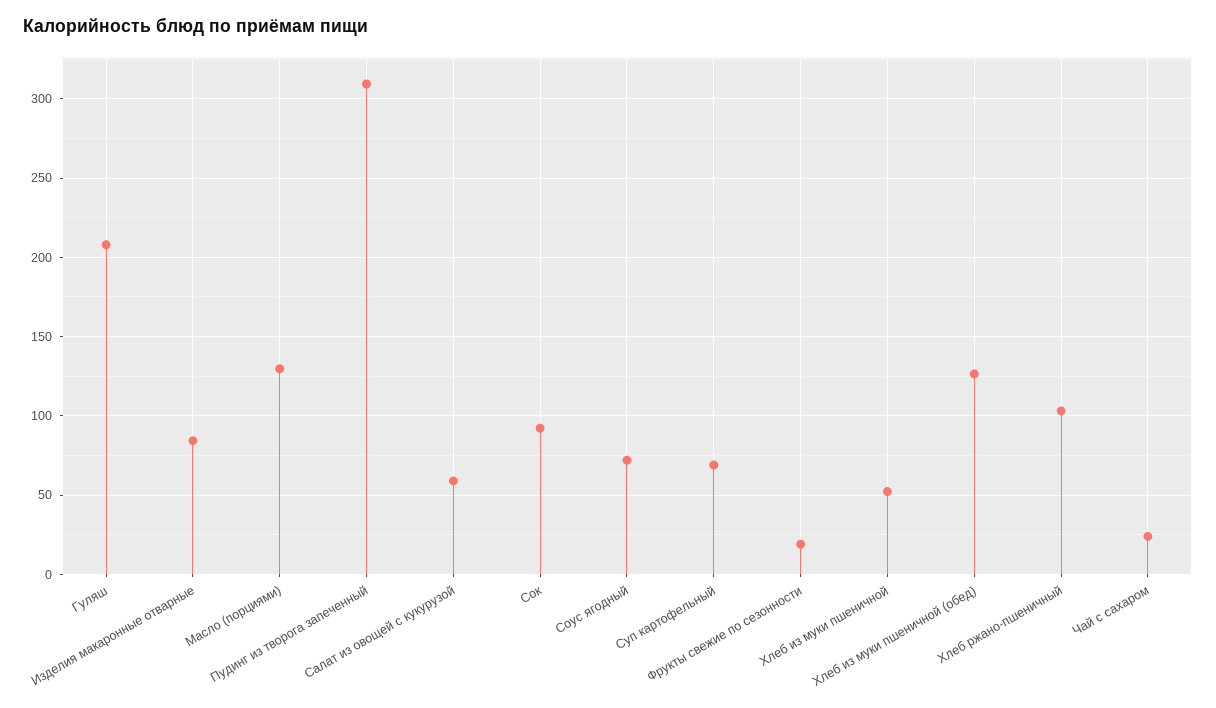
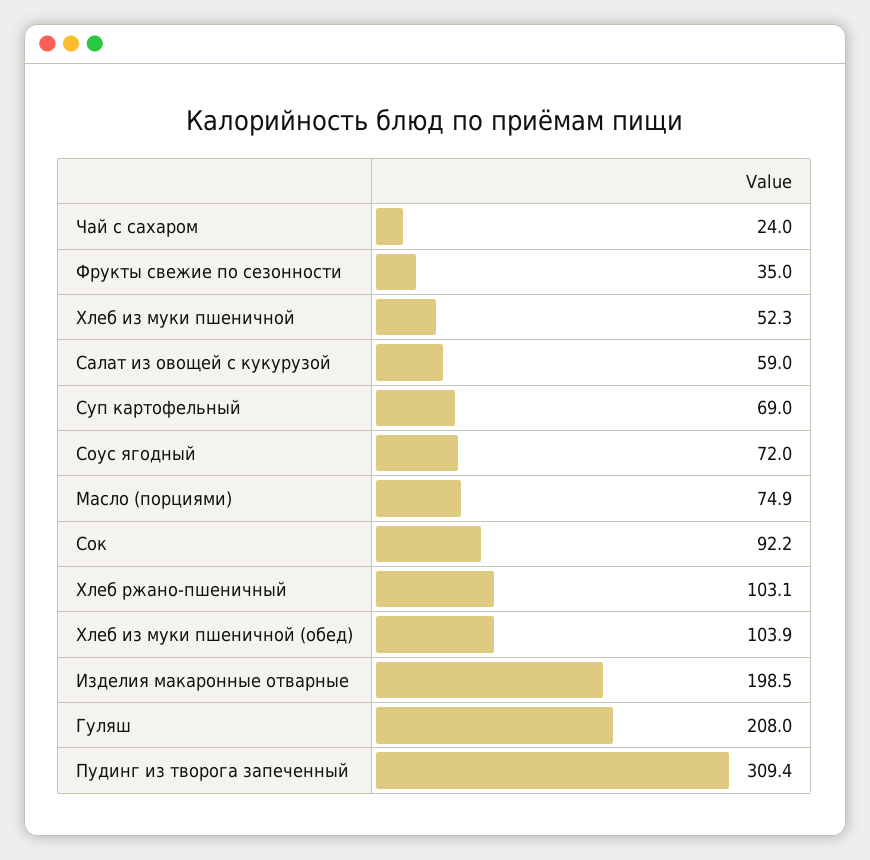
Изделия макаронные отварные: 85 -> 198.5
Масло (порциями): 130 -> 74.9
Фрукты свежие по сезонности: 20 -> 35
Хлеб из муки пшеничной (обед): 125 -> 103.9

